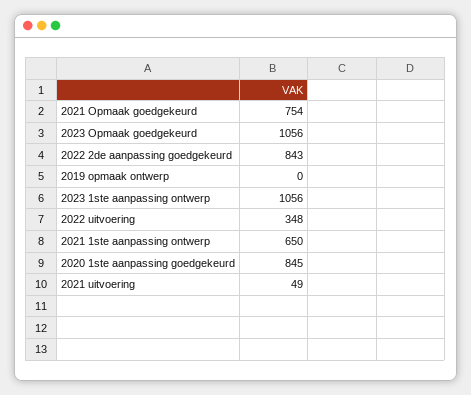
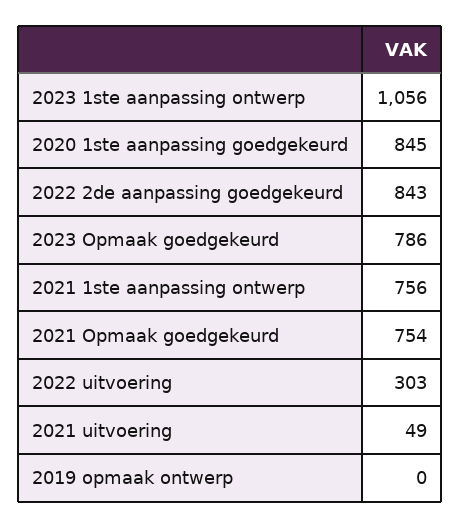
2023 Opmaak goedgekeurd: 1056 -> 786
2022 uitvoering: 348 -> 303
2021 1ste aanpassing ontwerp: 650 -> 756

